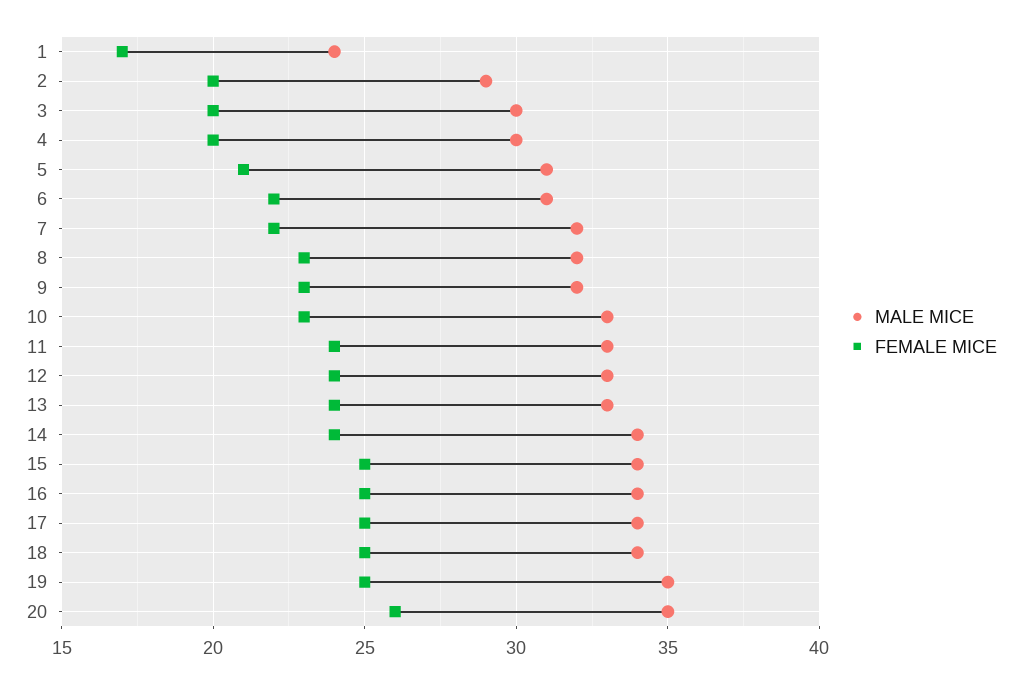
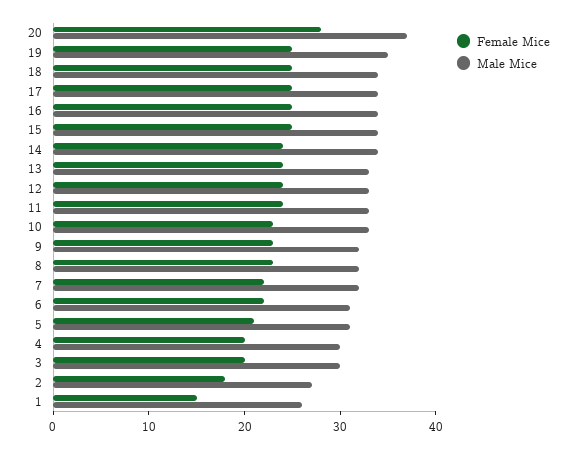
MALE MICE, 1: 24 -> 26
FEMALE MICE, 1: 17 -> 15
MALE MICE, 2: 29 -> 27
FEMALE MICE, 2: 20 -> 18
MALE MICE, 20: 35 -> 37
FEMALE MICE, 20: 26 -> 28

